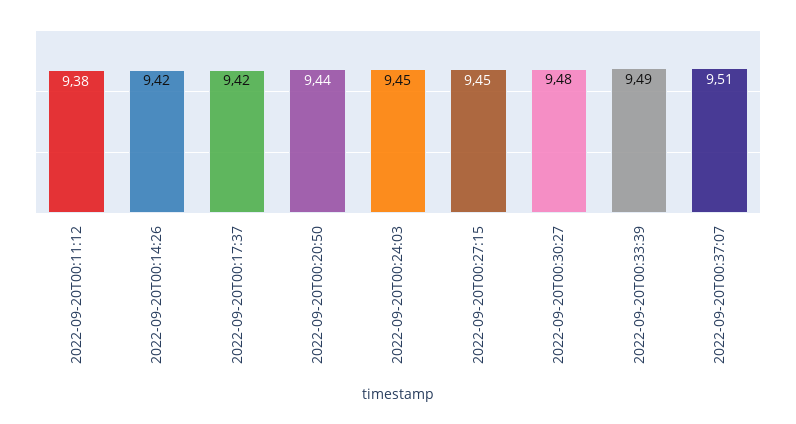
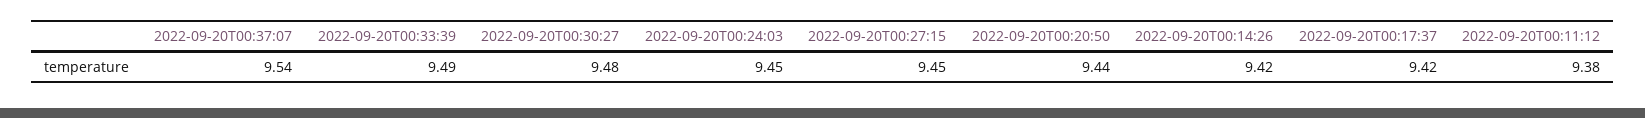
2022-09-20T00:37:07: 9.51 -> 9.54

